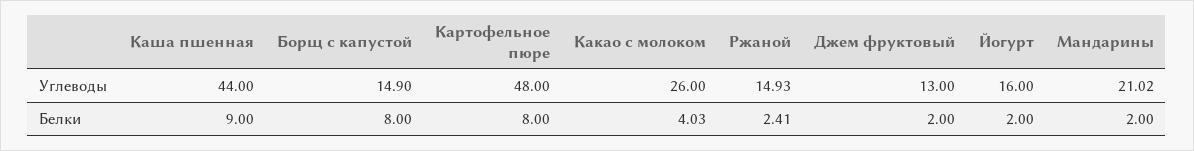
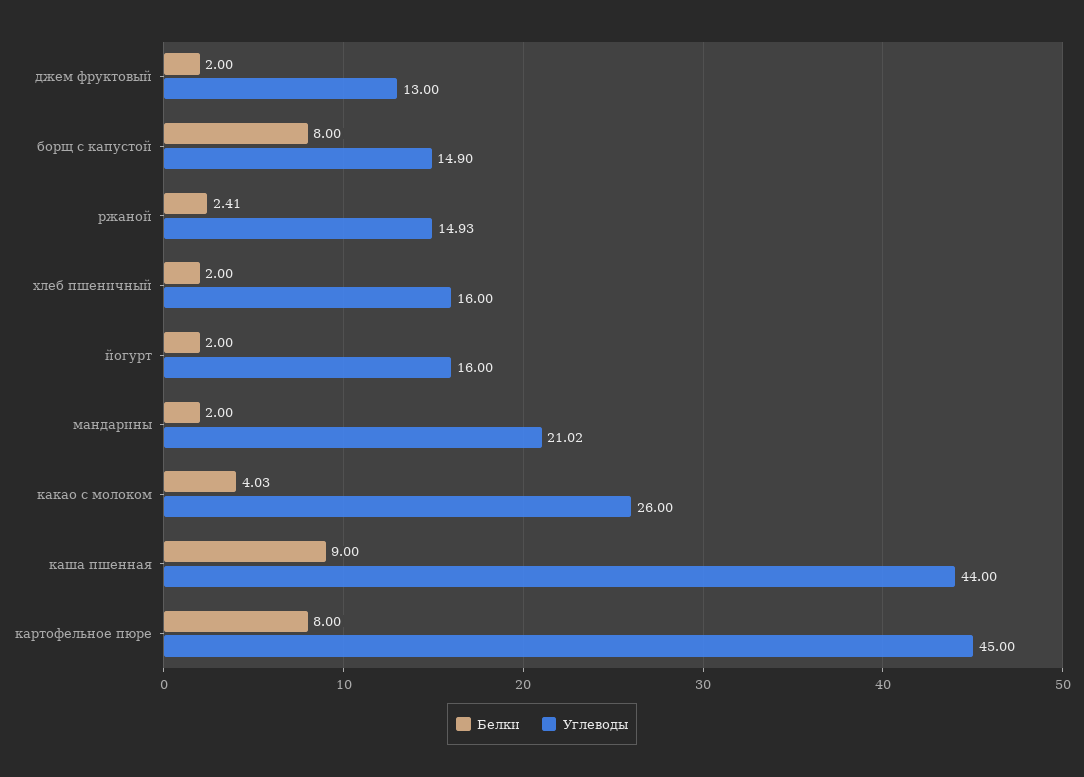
Углеводы, Картофельное пюре: 48 -> 45
Белки, хлеб пшеничный: none -> 2
Углеводы, хлеб пшеничный: none -> 16

